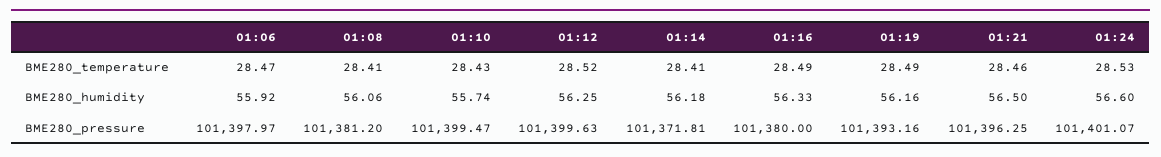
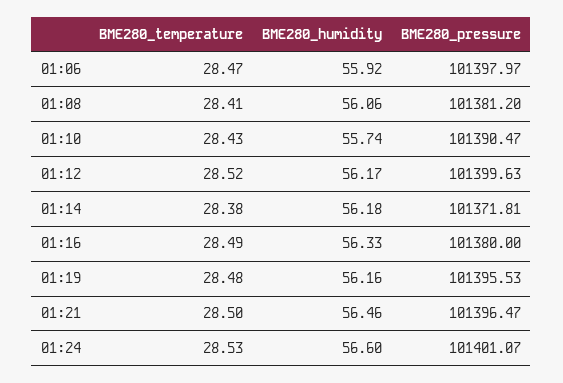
01:14, BME280_temperature: 28.41 -> 28.38
01:19, BME280_temperature: 28.49 -> 28.48
01:21, BME280_temperature: 28.46 -> 28.5
01:12, BME280_humidity: 56.25 -> 56.17
01:21, BME280_humidity: 56.5 -> 56.46
01:10, BME280_pressure: 101399.47 -> 101390.47
01:19, BME280_pressure: 101393.16 -> 101395.53
01:21, BME280_pressure: 101396.25 -> 101396.47

